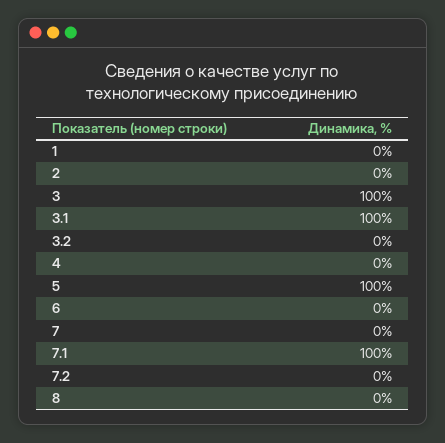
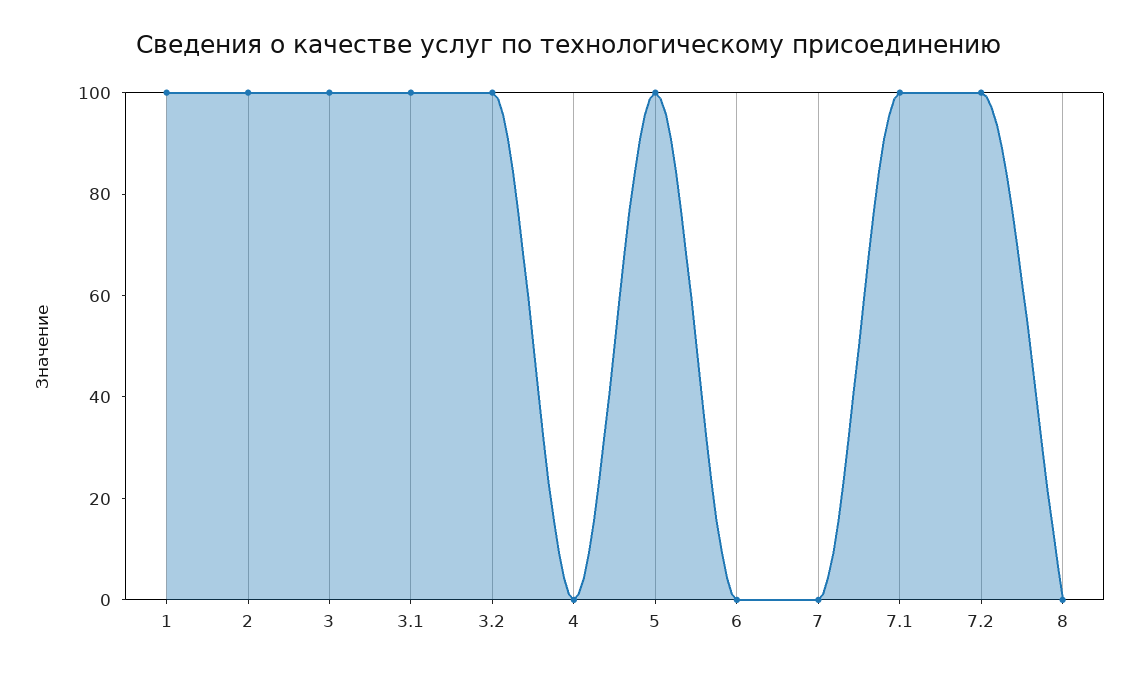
1: 0 -> 100
2: 0 -> 100
3.2: 0 -> 100
7.2: 0 -> 100

